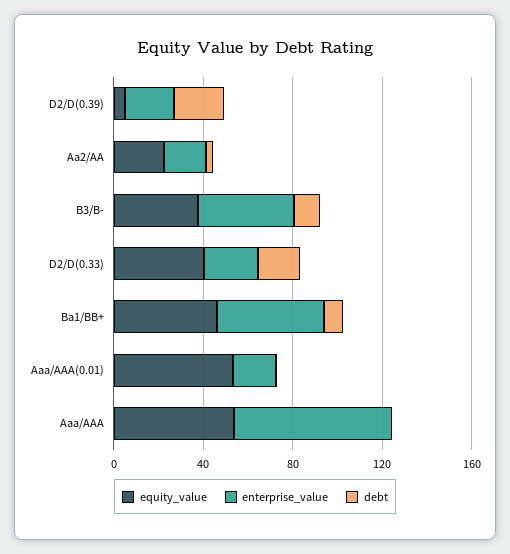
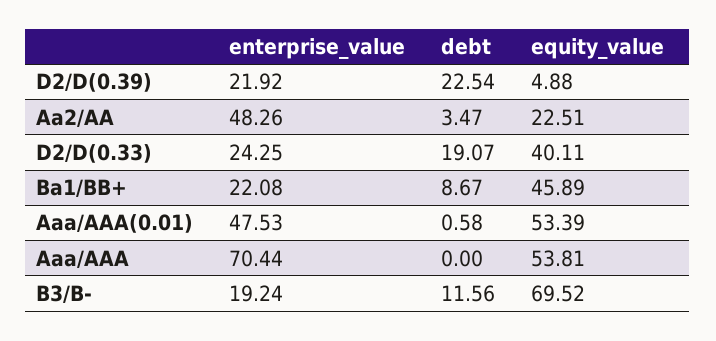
enterprise_value, Aa2/AA: 20 -> 48.26
equity_value, B3/B-: 40 -> 69.52
enterprise_value, B3/B-: 40 -> 19.24
enterprise_value, Ba1/BB+: 50 -> 22.08
enterprise_value, Aaa/AAA(0.01): 20 -> 47.53

